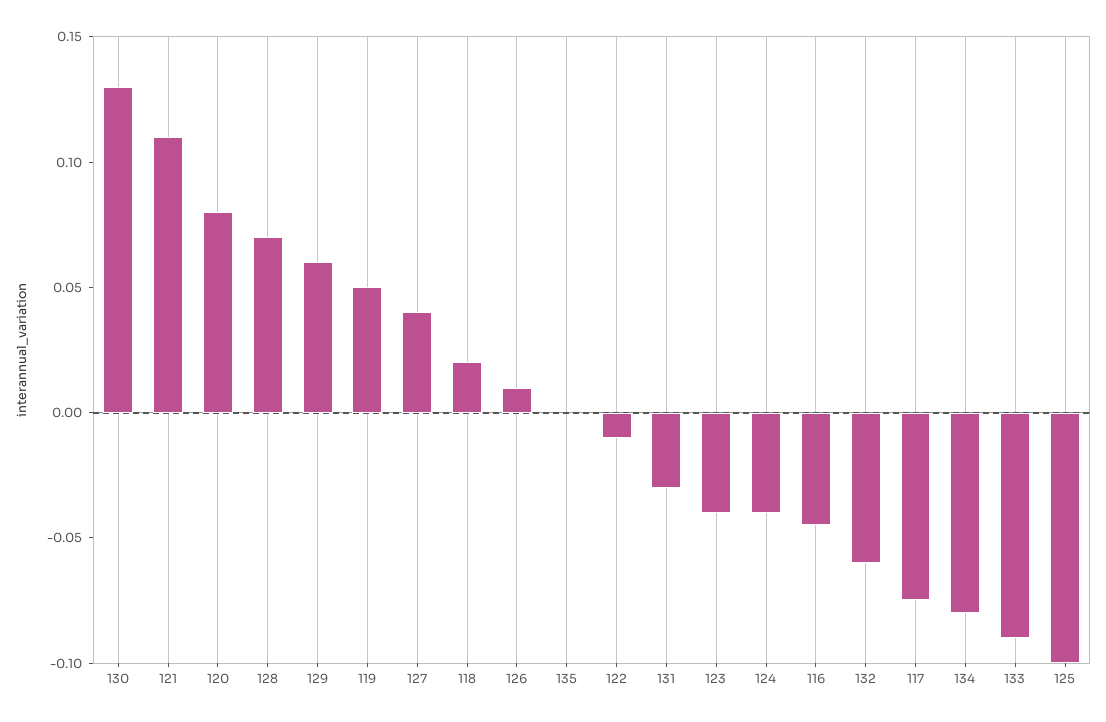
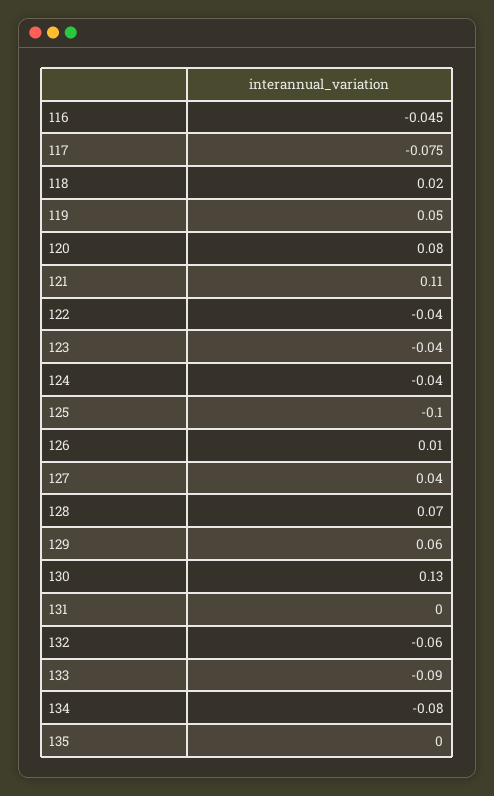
122: -0.01 -> -0.04
131: -0.03 -> 0

